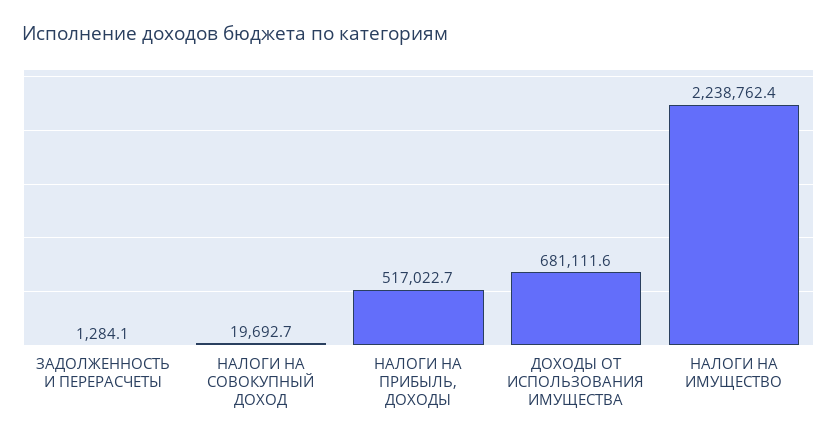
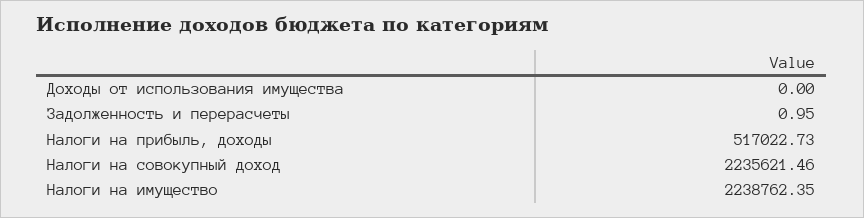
ЗАДОЛЖЕННОСТЬ И ПЕРЕРАСЧЕТЫ: 1284.1 -> 0.95
НАЛОГИ НА СОВОКУПНЫЙ ДОХОД: 19692.7 -> 2235621.46
ДОХОДЫ ОТ ИСПОЛЬЗОВАНИЯ ИМУЩЕСТВА: 681111.6 -> 0

